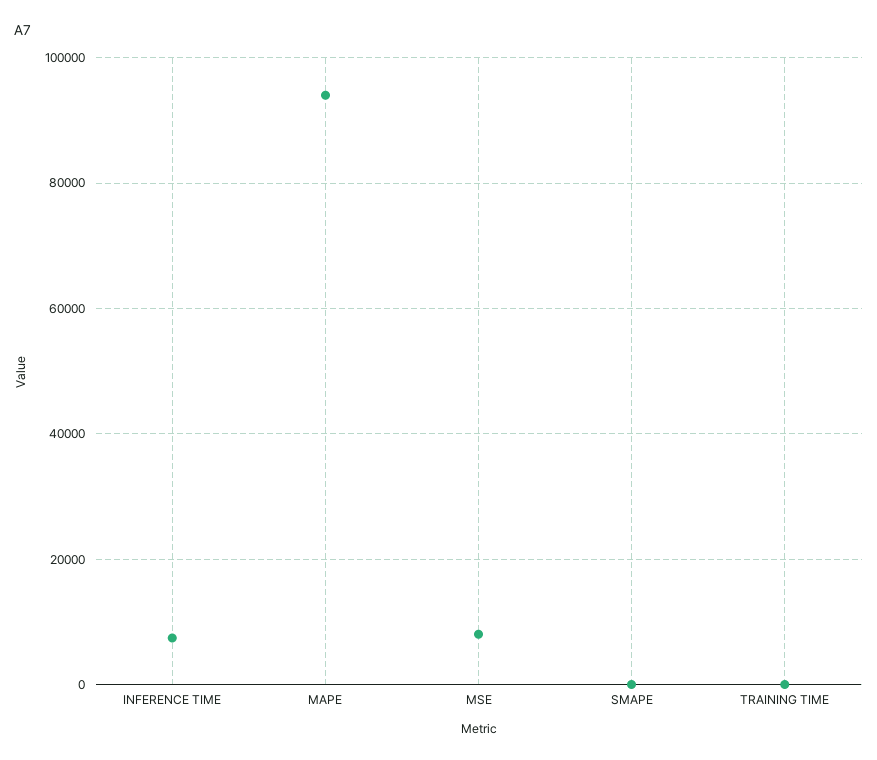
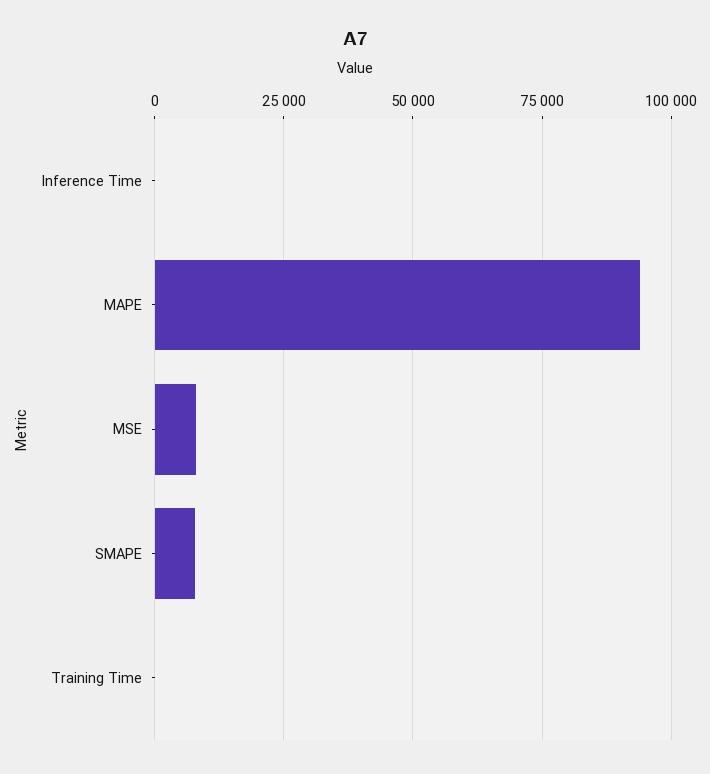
INFERENCE TIME: 8000 -> 0
SMAPE: 0 -> 7500

